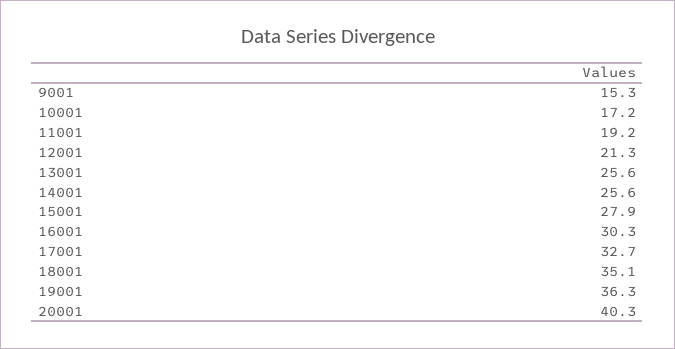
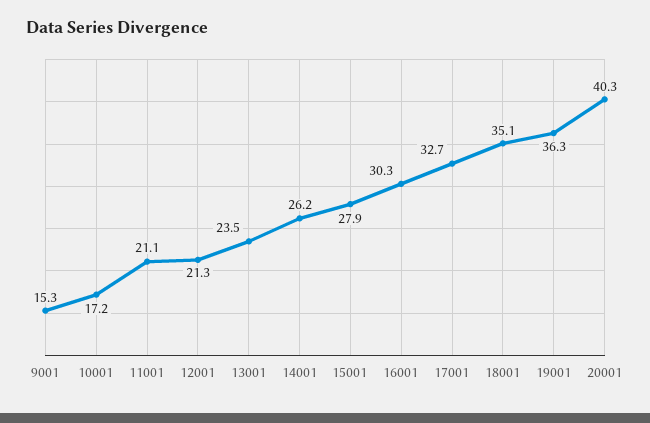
11001: 19.2 -> 21.1
13001: 25.6 -> 23.5
14001: 25.6 -> 26.2

